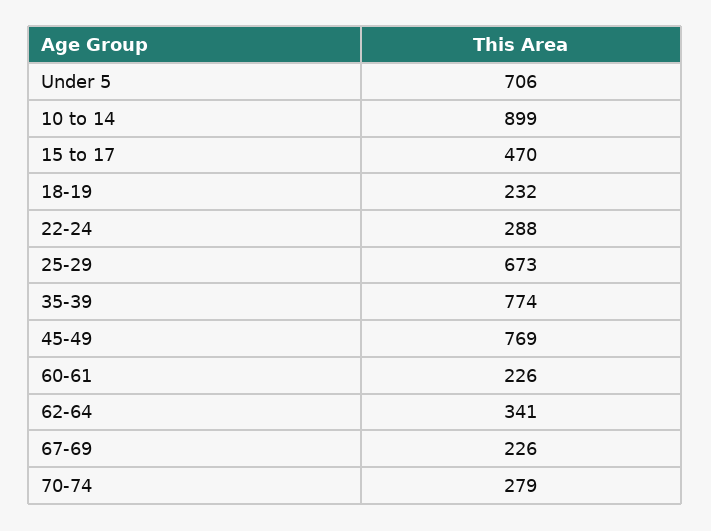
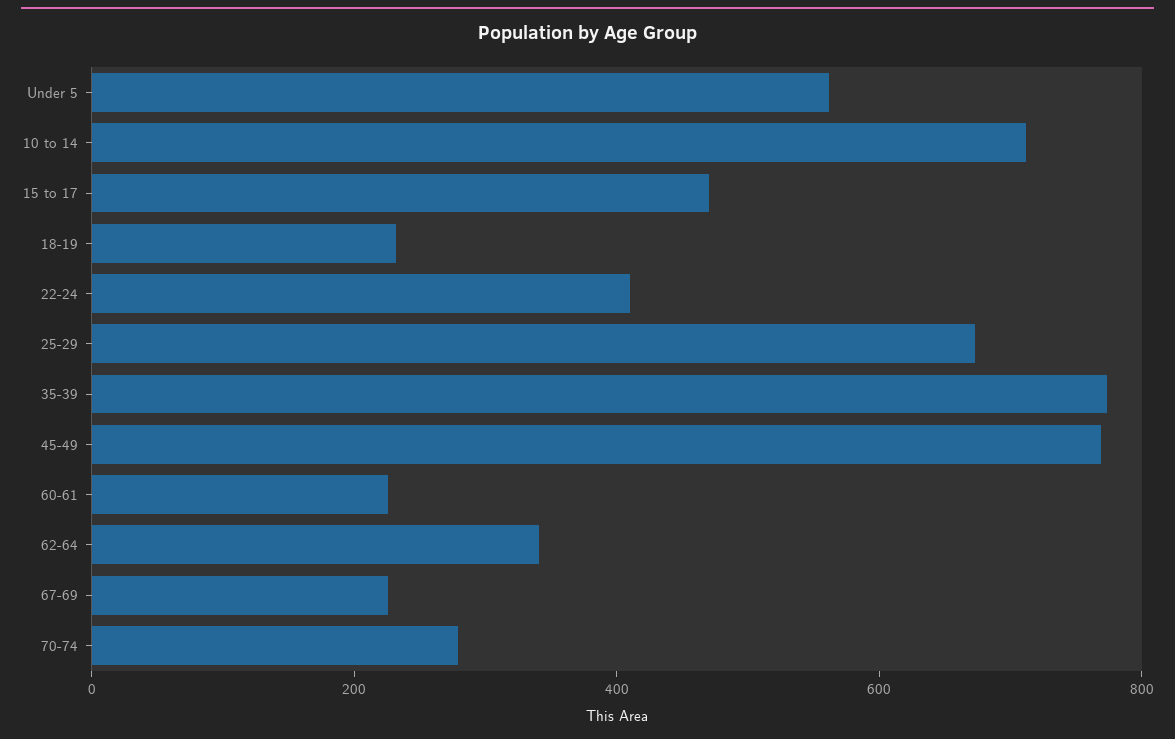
Under 5: 706 -> 550
10 to 14: 899 -> 700
22-24: 288 -> 400

